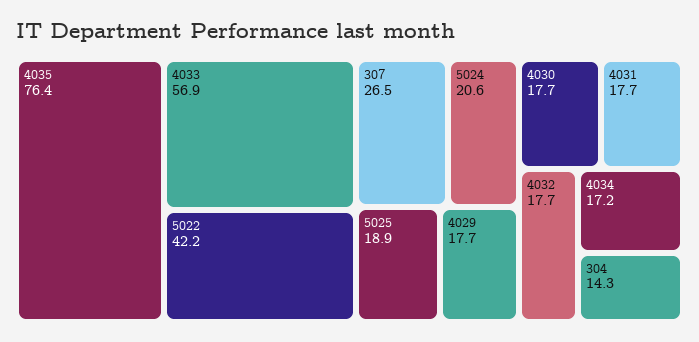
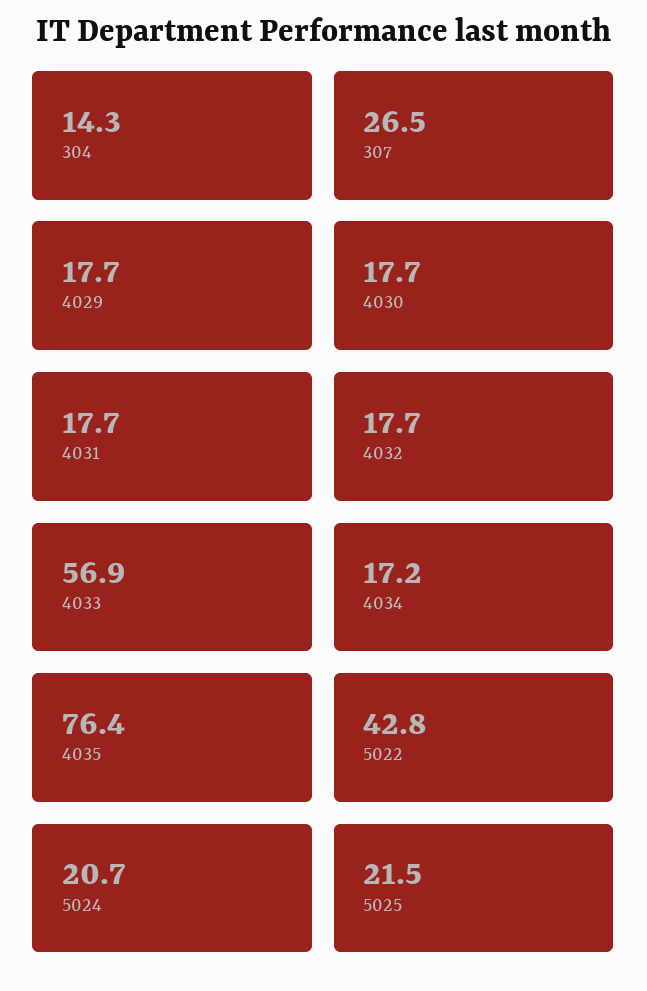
5022: 42.2 -> 42.8
5024: 20.6 -> 20.7
5025: 18.9 -> 21.5

